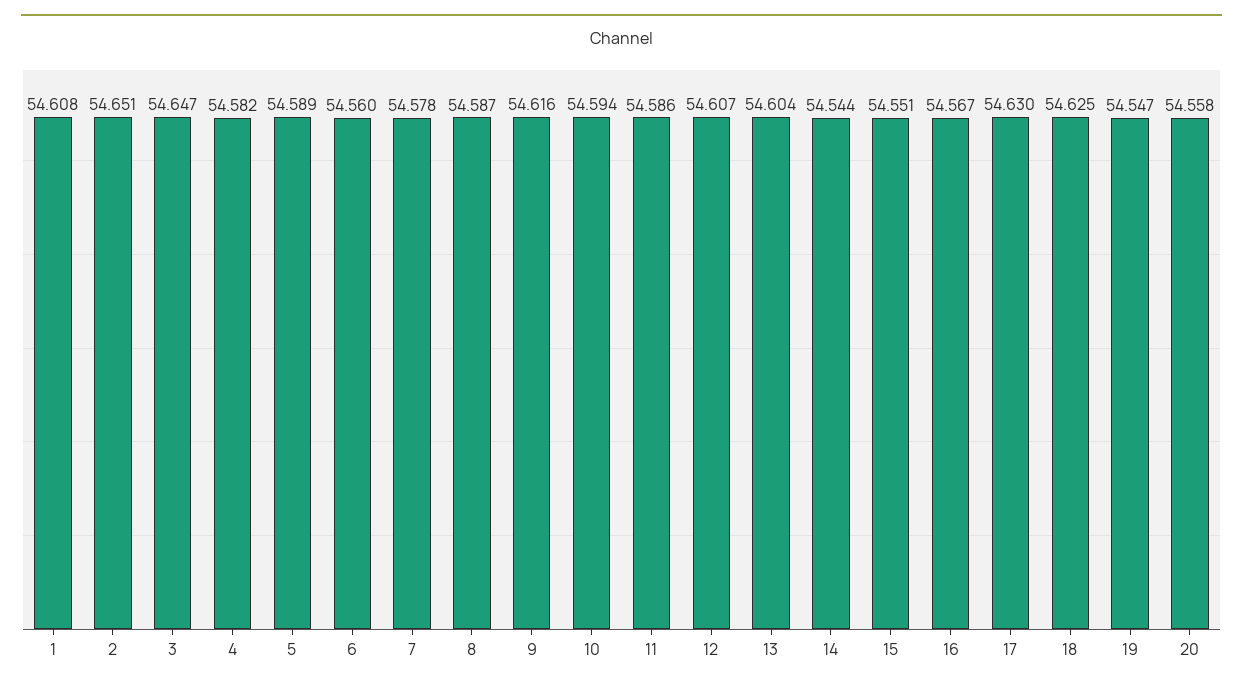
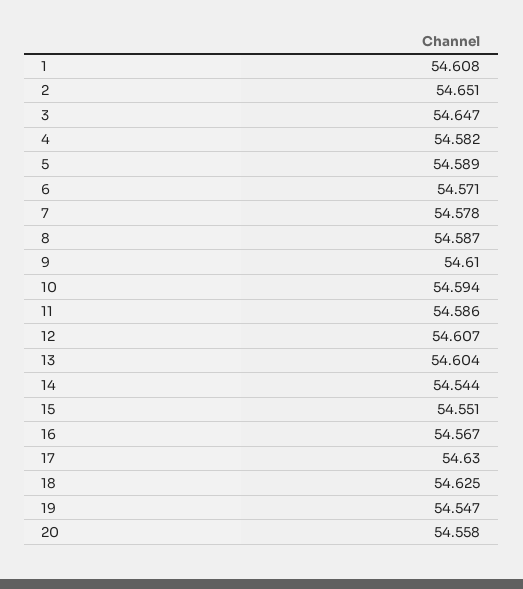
6: 54.56 -> 54.571
9: 54.616 -> 54.61

